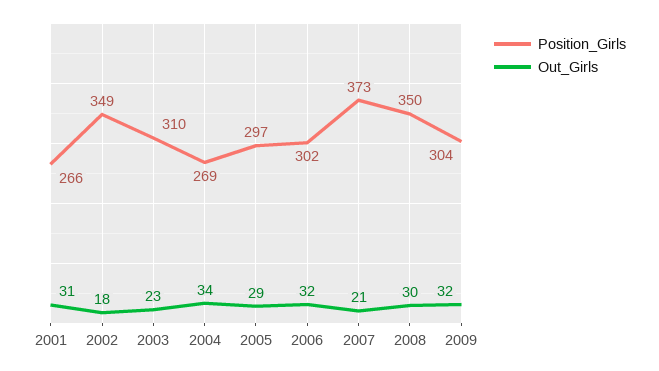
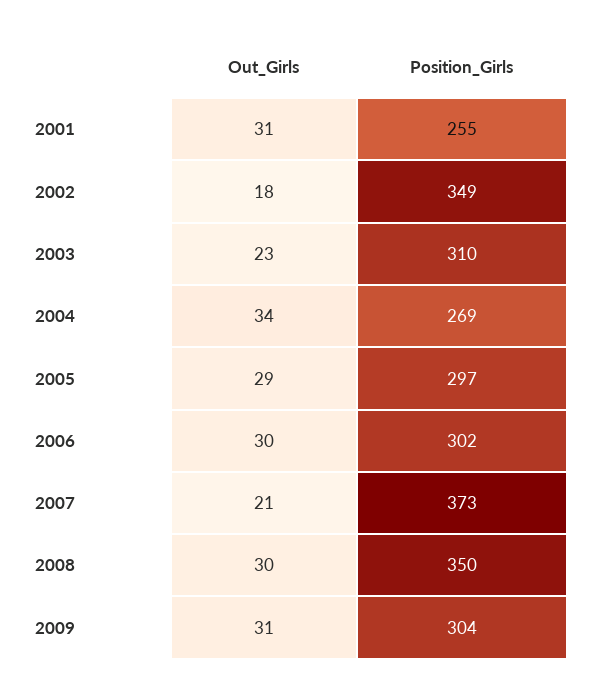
Position_Girls, 2001: 266 -> 255
Out_Girls, 2006: 32 -> 30
Out_Girls, 2009: 32 -> 31

